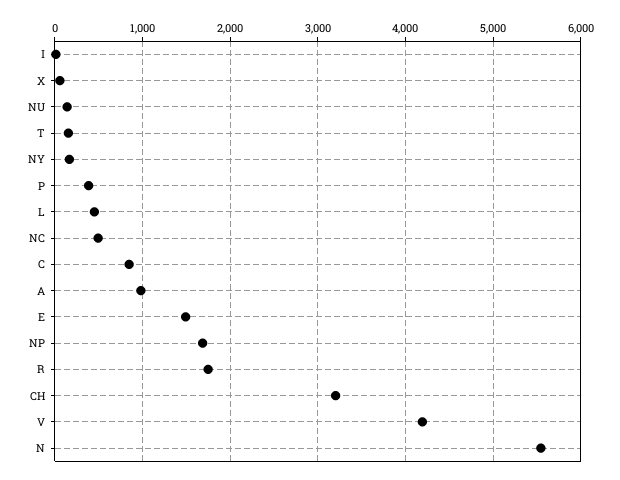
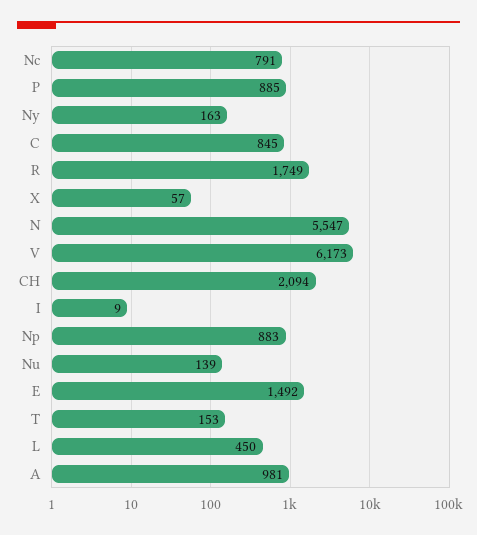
P: 400 -> 885
NC: 500 -> 791
NP: 1700 -> 883
CH: 3200 -> 2094
V: 4200 -> 6173

